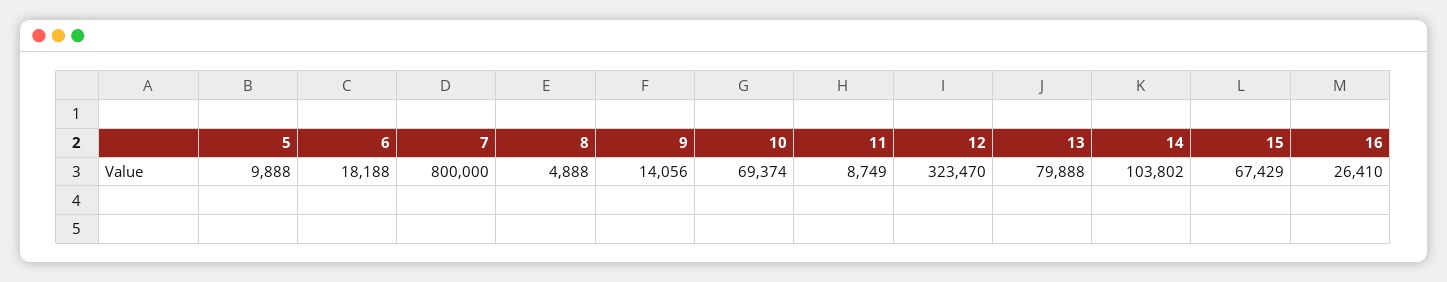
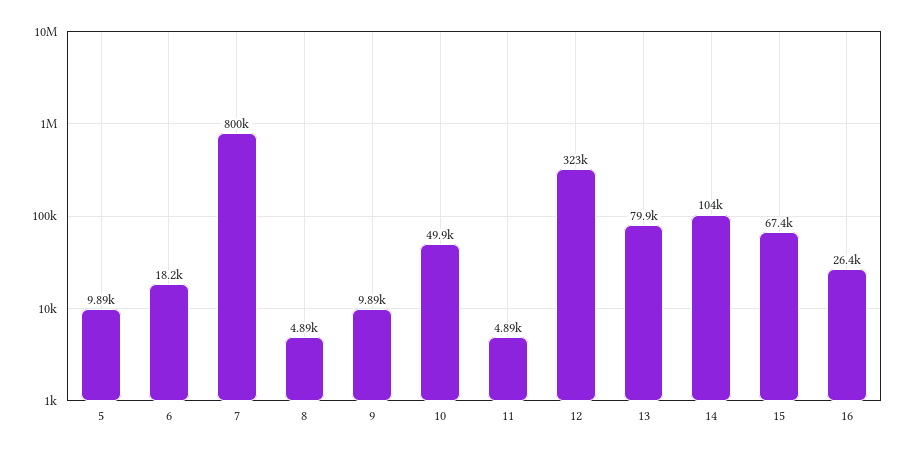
9: 14056 -> 9890
10: 69374 -> 49900
11: 8749 -> 4890

